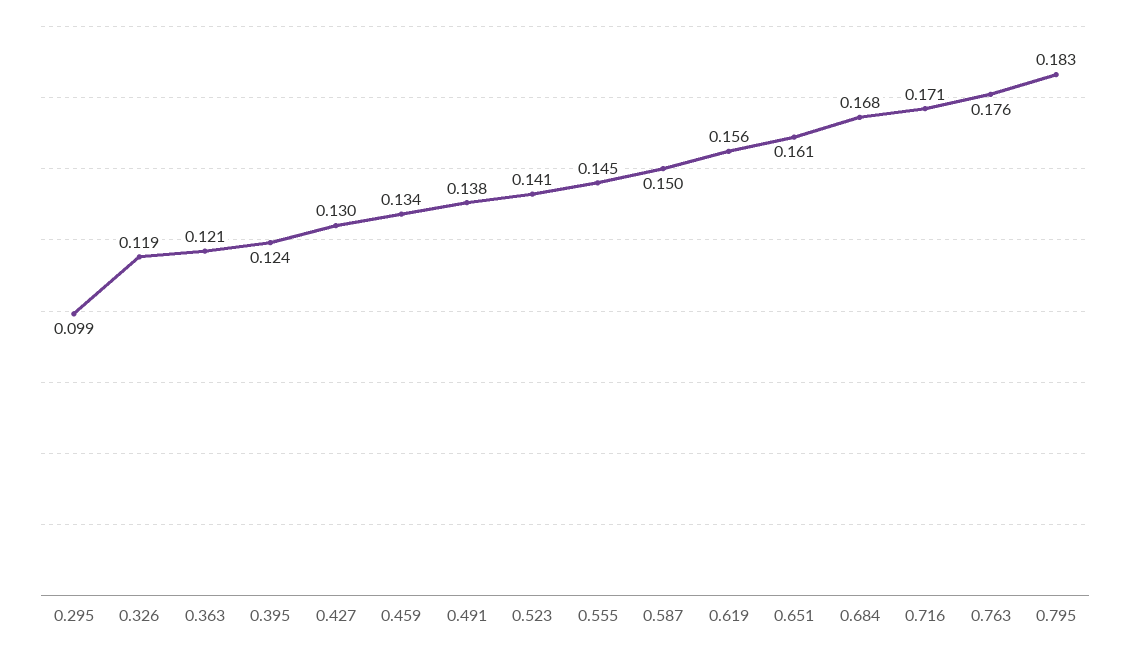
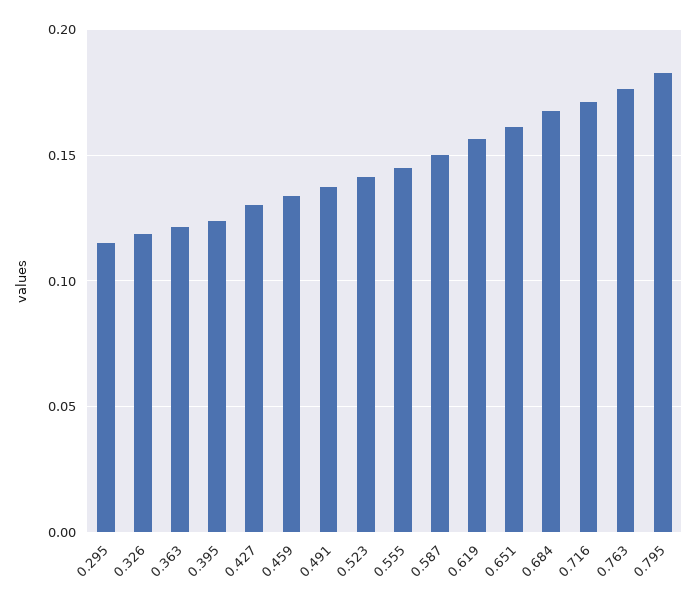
0.295: 0.099 -> 0.115

